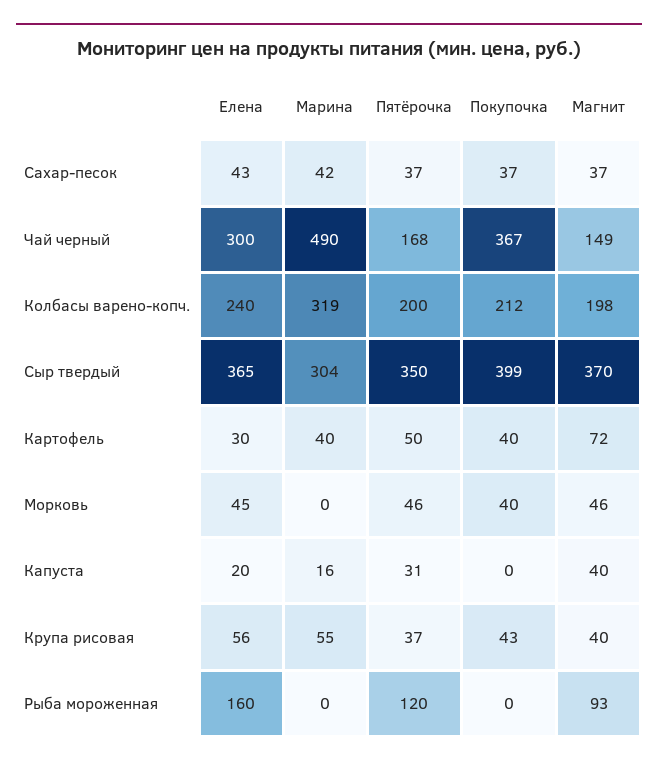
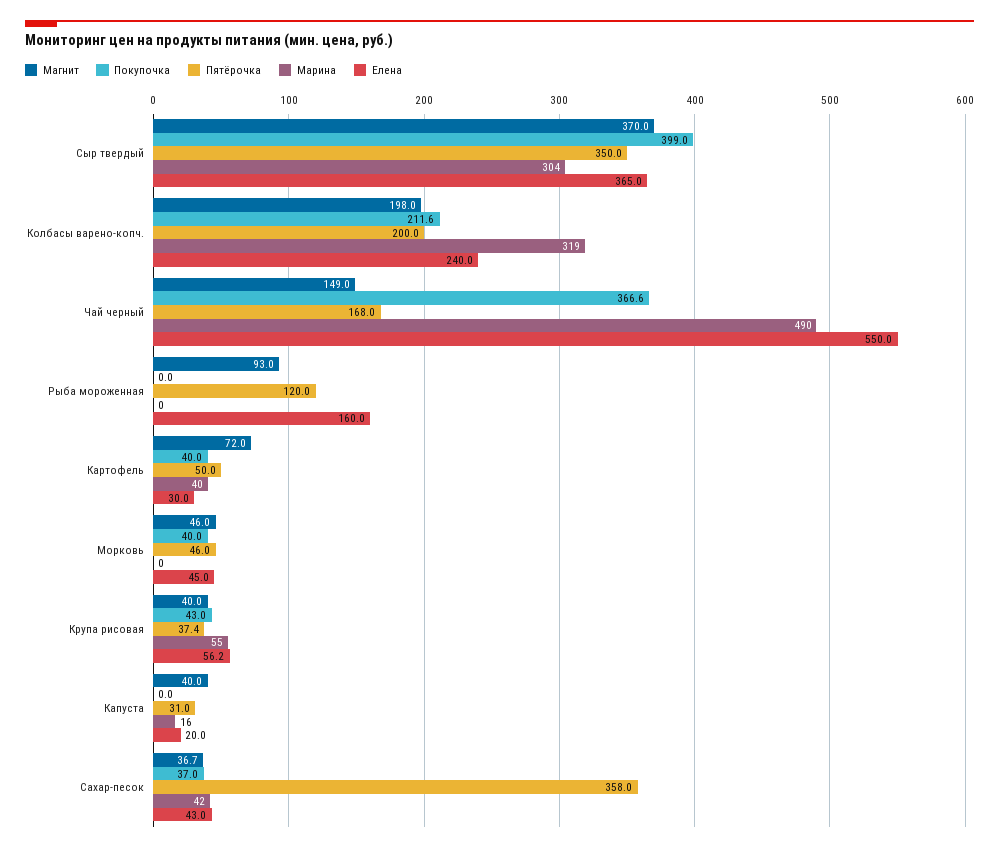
Пятёрочка, Сахар-песок: 37 -> 358
Елена, Чай черный: 300 -> 550

